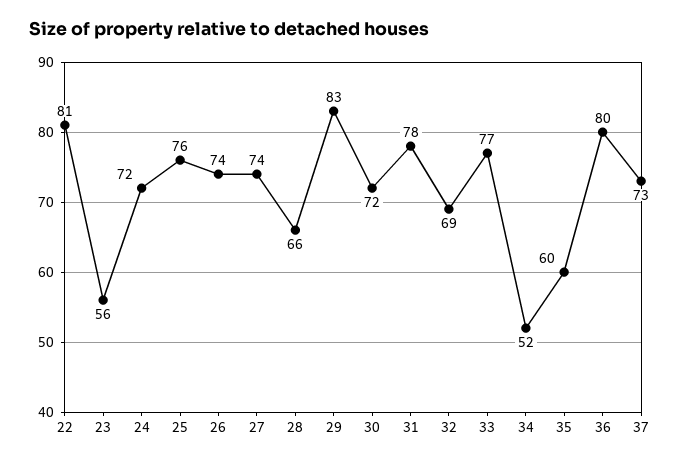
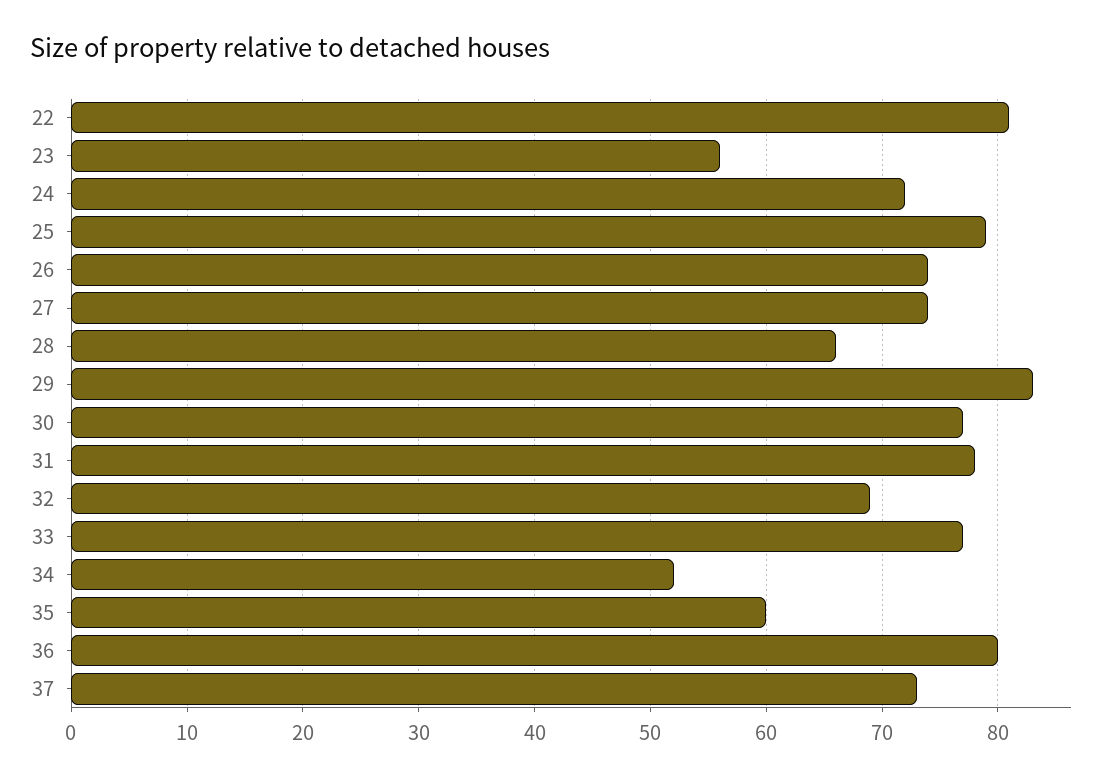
25: 76 -> 79
30: 72 -> 77

